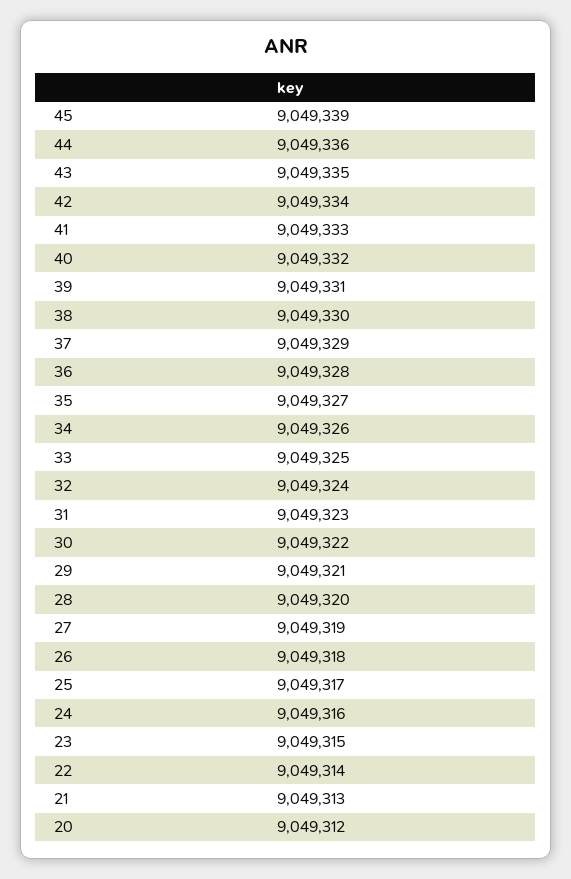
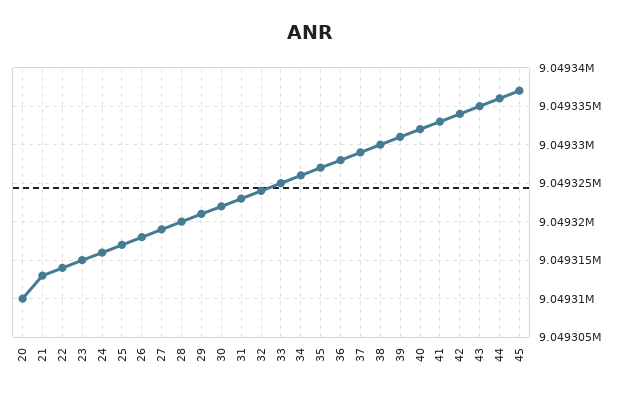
45: 9049339 -> 9049337
20: 9049312 -> 9049310

